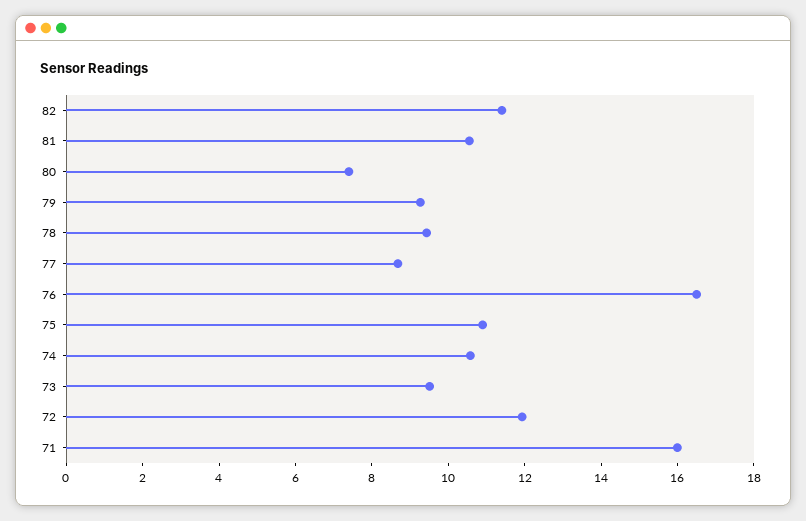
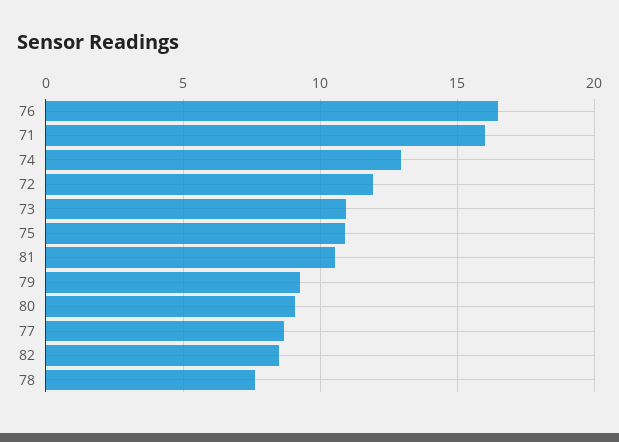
82: 11.5 -> 8.5
80: 7.5 -> 9
78: 9.5 -> 7.5
74: 10.5 -> 13
73: 9.5 -> 11

